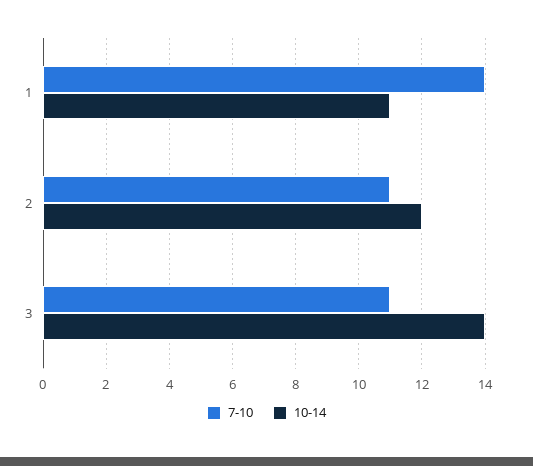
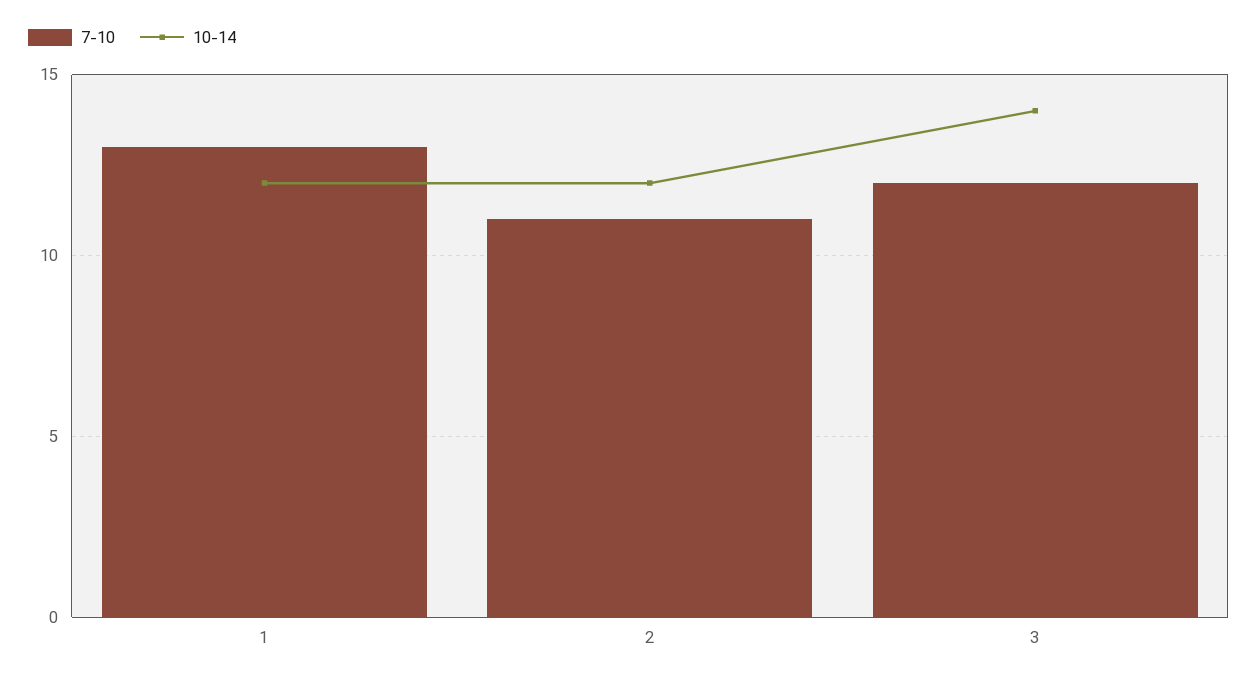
7-10, 1: 14 -> 13
10-14, 1: 11 -> 12
7-10, 3: 11 -> 12

